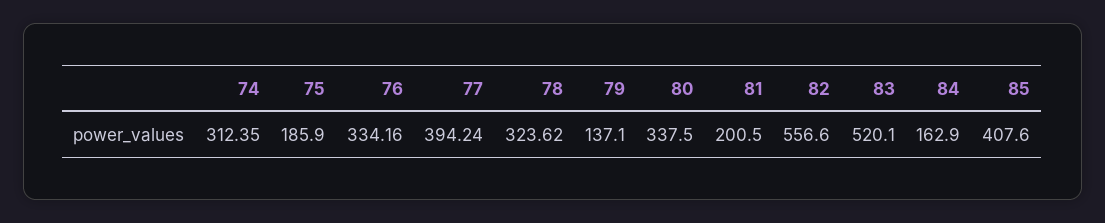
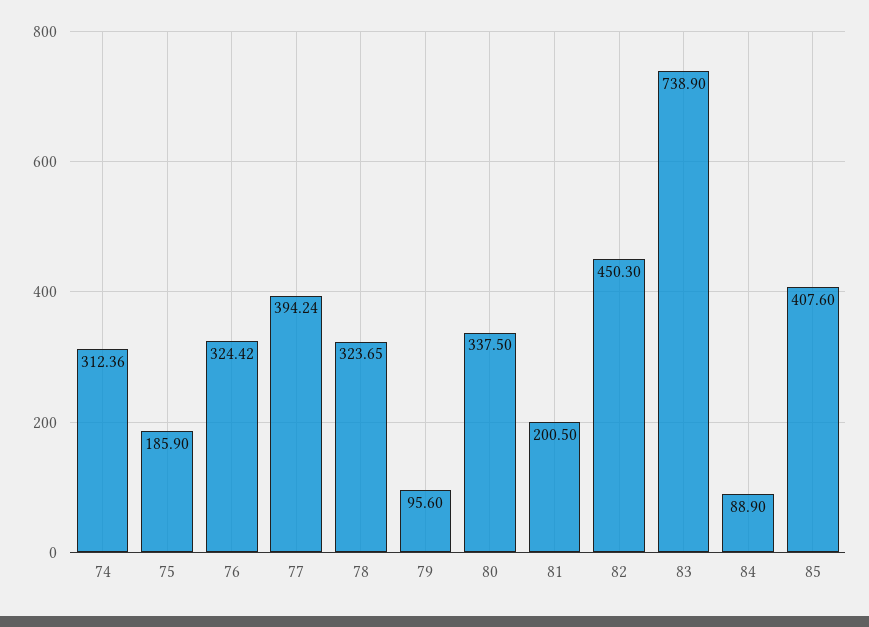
74: 312.35 -> 312.36
76: 334.16 -> 324.42
78: 323.62 -> 323.65
79: 137.1 -> 95.6
82: 556.6 -> 450.3
83: 520.1 -> 738.9
84: 162.9 -> 88.9

